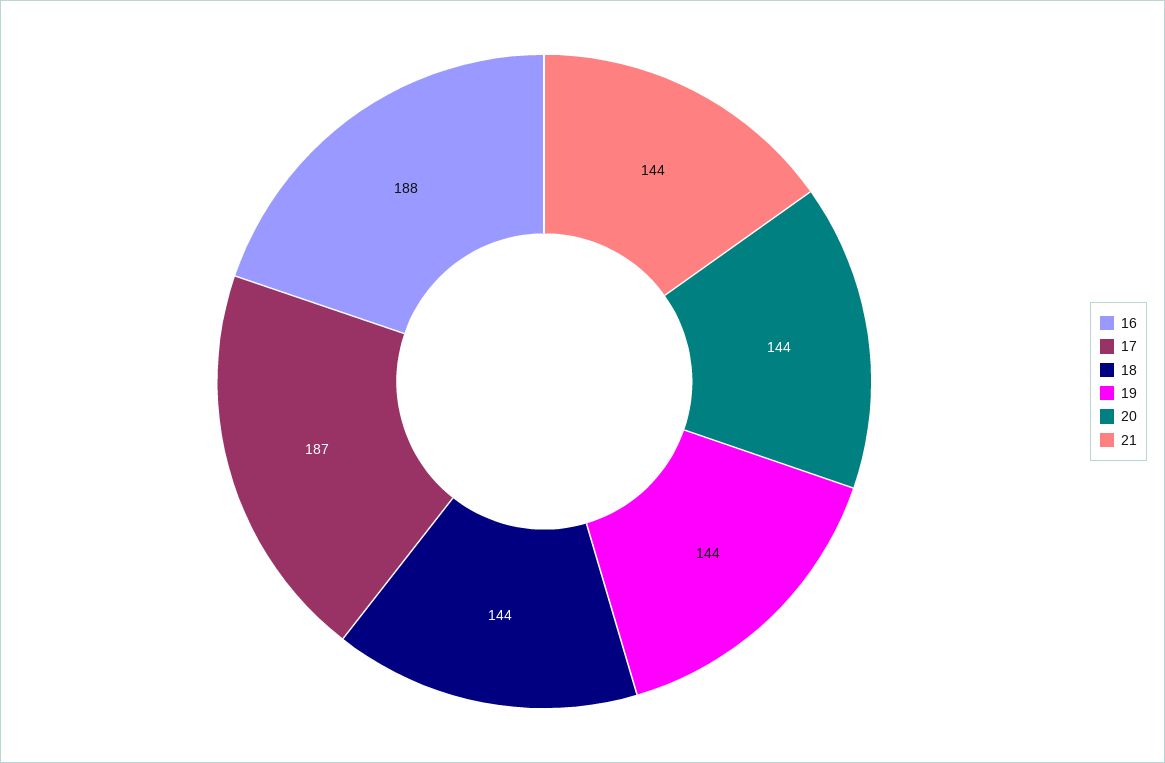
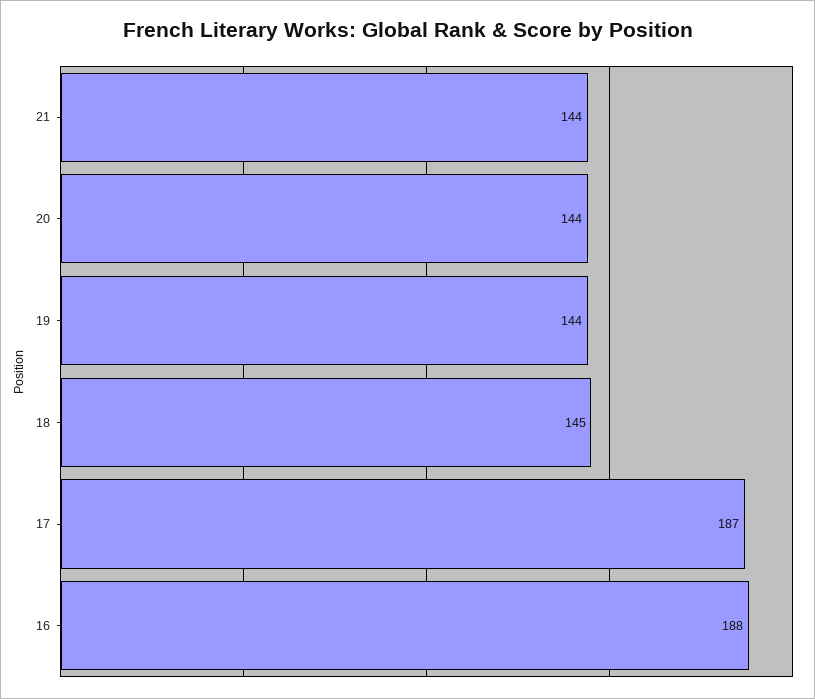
18: 144 -> 145

